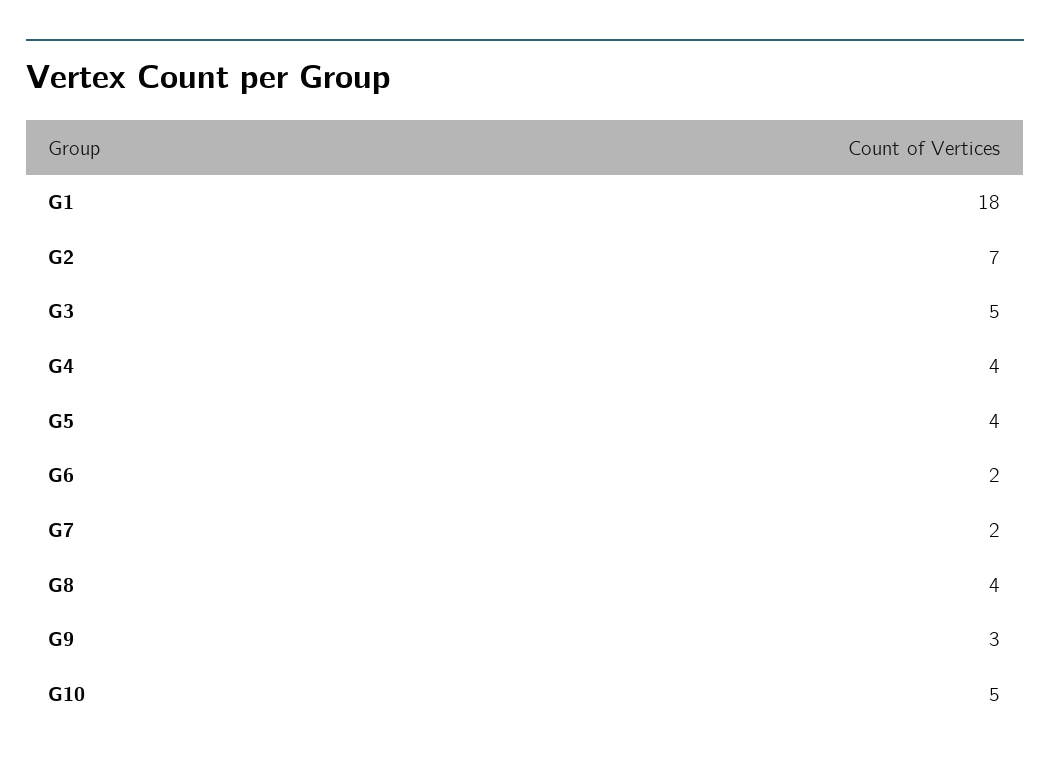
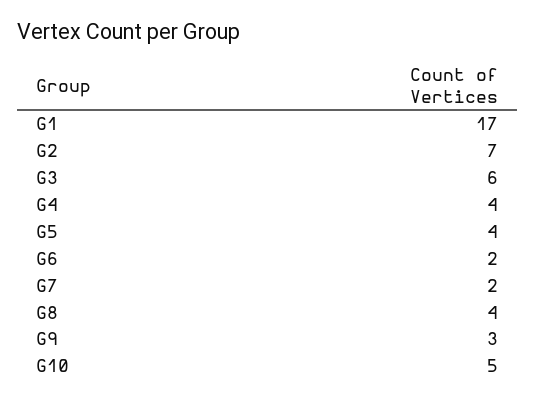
G1: 18 -> 17
G3: 5 -> 6

